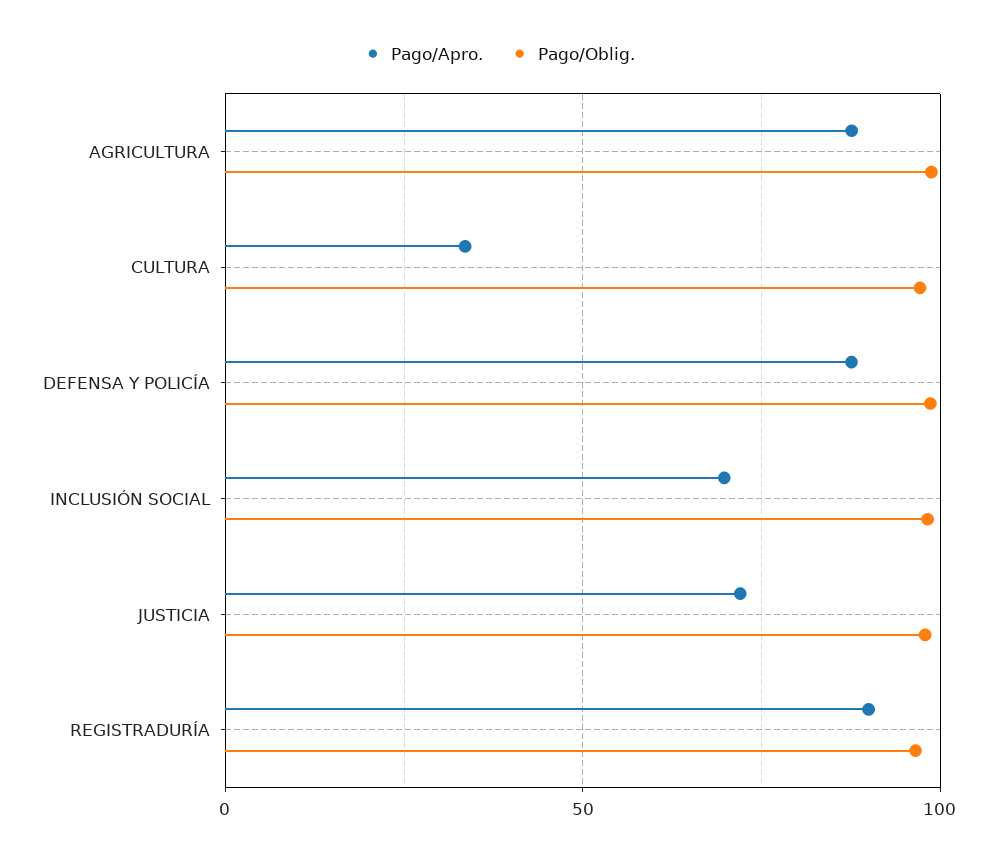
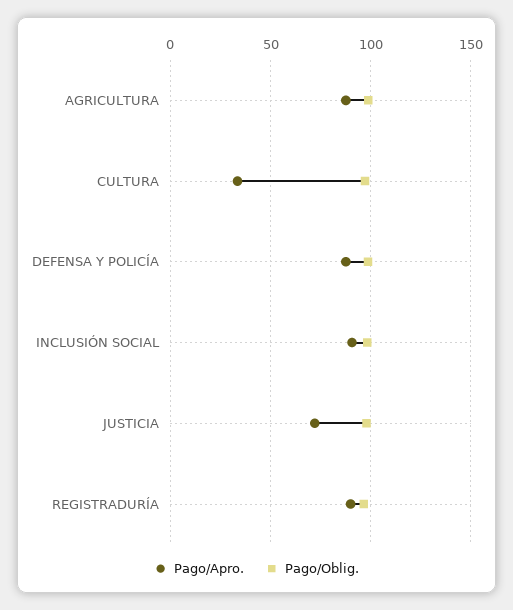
Pago/Apro., INCLUSIÓN SOCIAL: 70 -> 90

